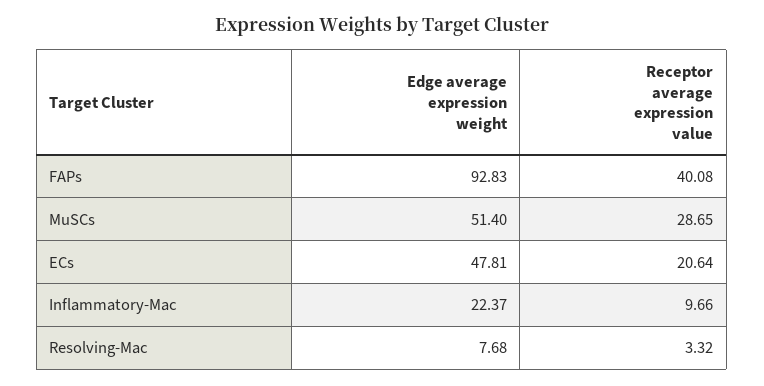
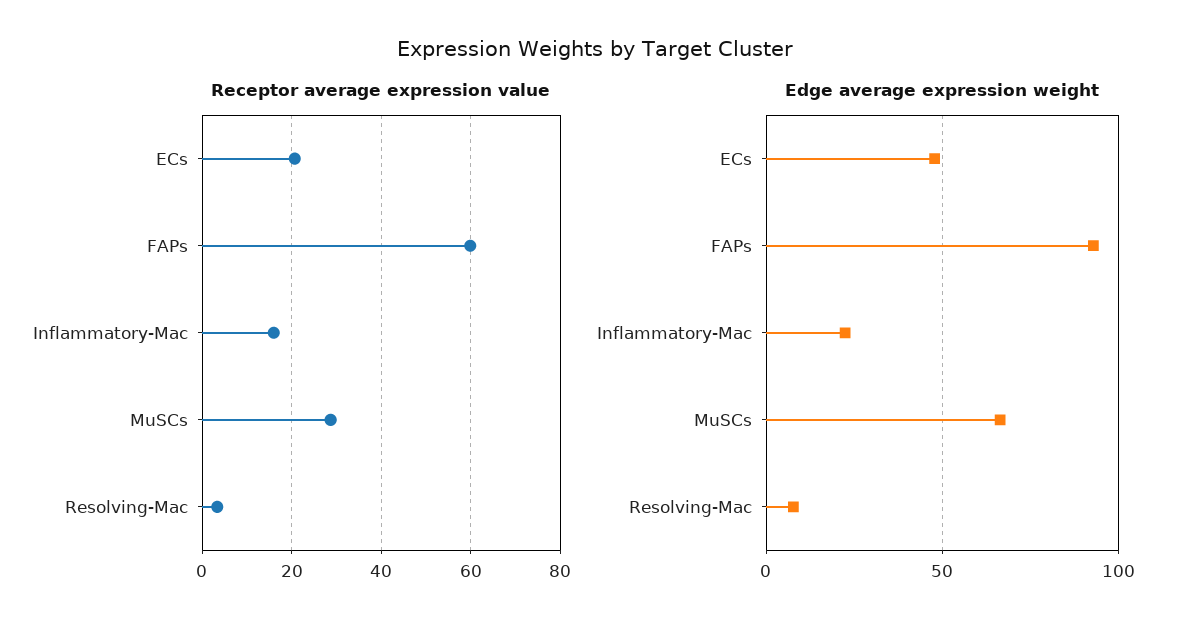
Receptor average expression value, FAPs: 40.08 -> 60
Edge average expression weight, MuSCs: 51.4 -> 65
Receptor average expression value, Inflammatory-Mac: 9.66 -> 16

